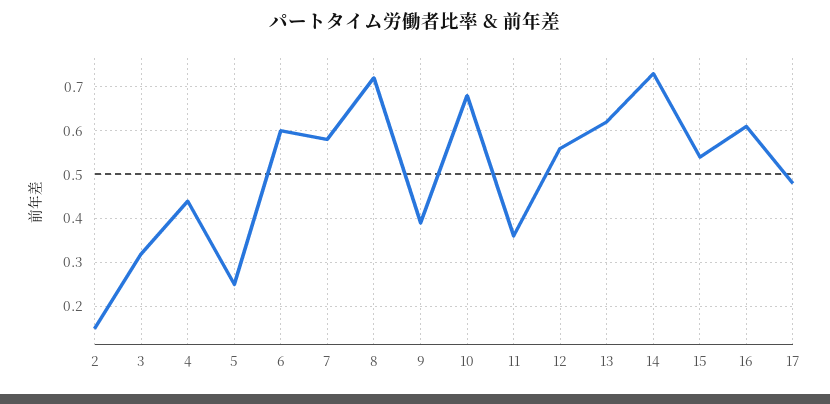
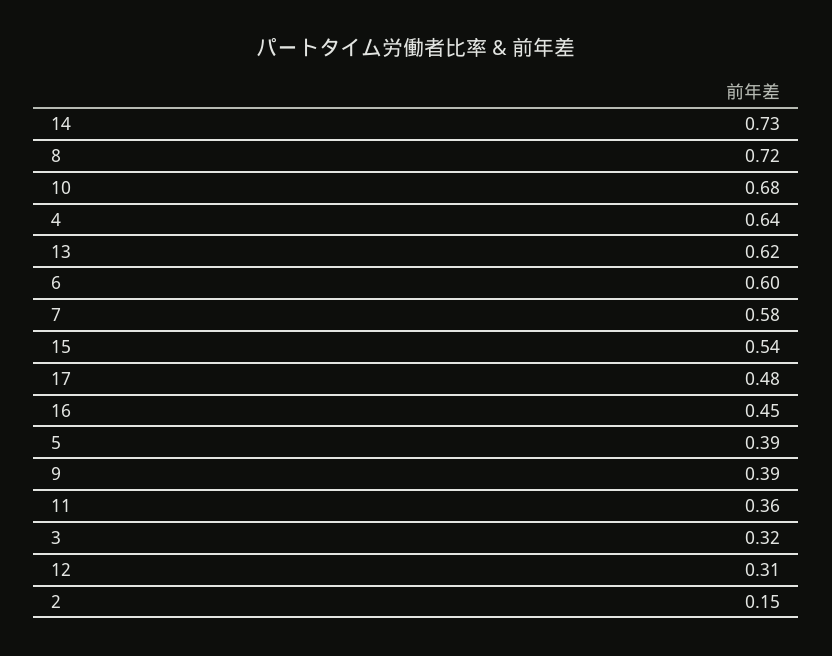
4: 0.45 -> 0.64
5: 0.25 -> 0.39
12: 0.55 -> 0.31
16: 0.6 -> 0.45

